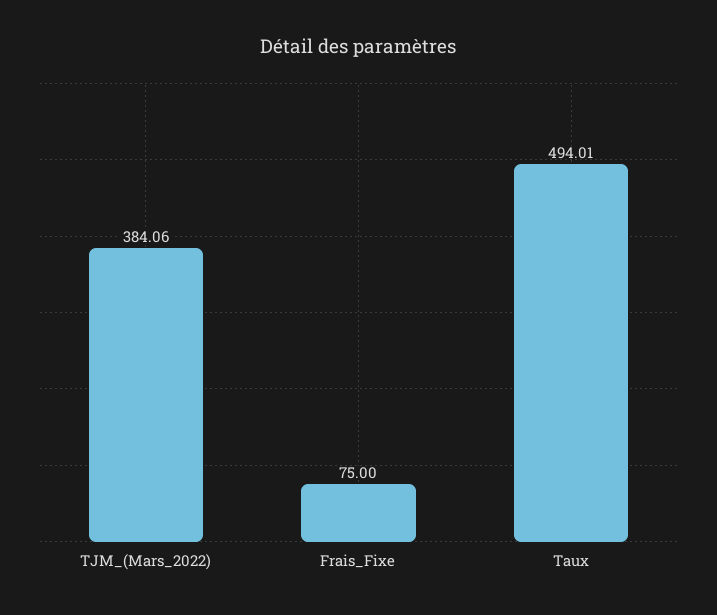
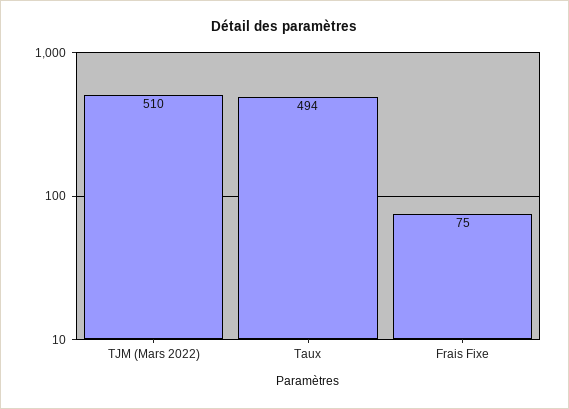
TJM_(Mars_2022): 384.06 -> 510

